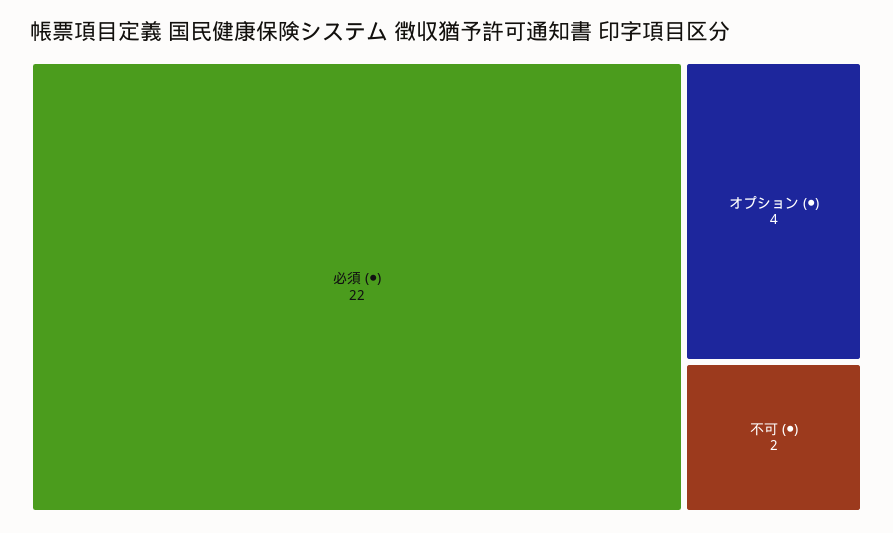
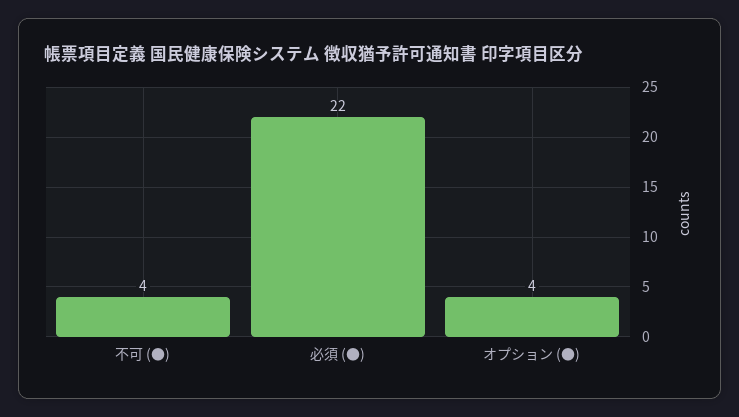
不可 (●): 2 -> 4

